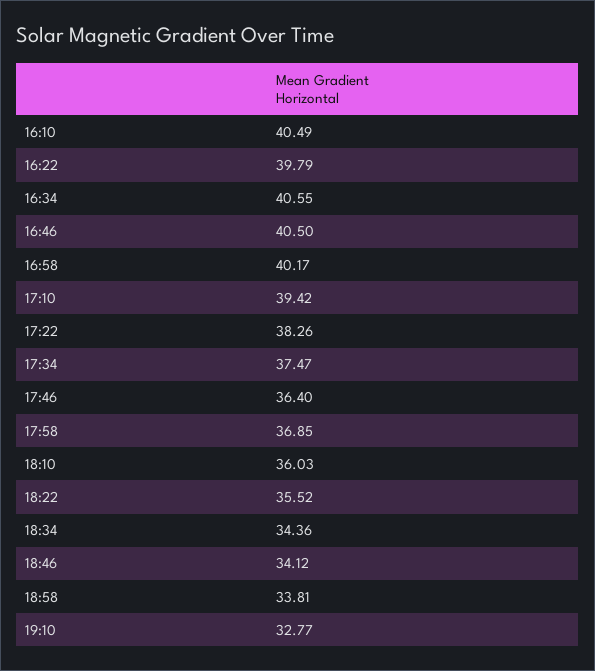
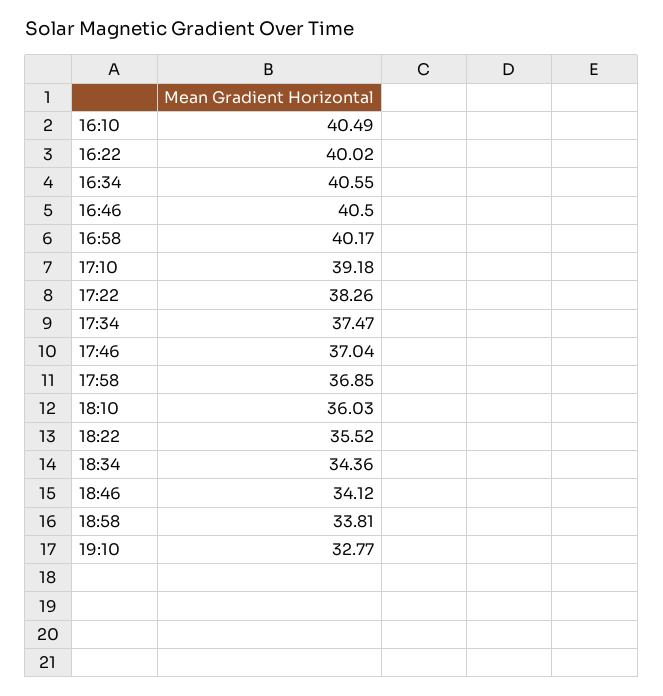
16:22: 39.79 -> 40.02
17:10: 39.42 -> 39.18
17:46: 36.4 -> 37.04

